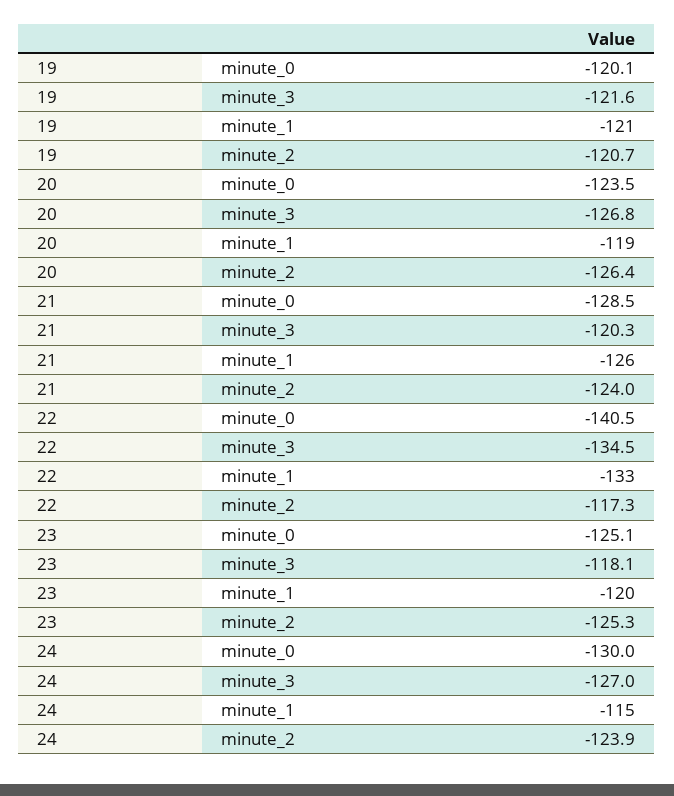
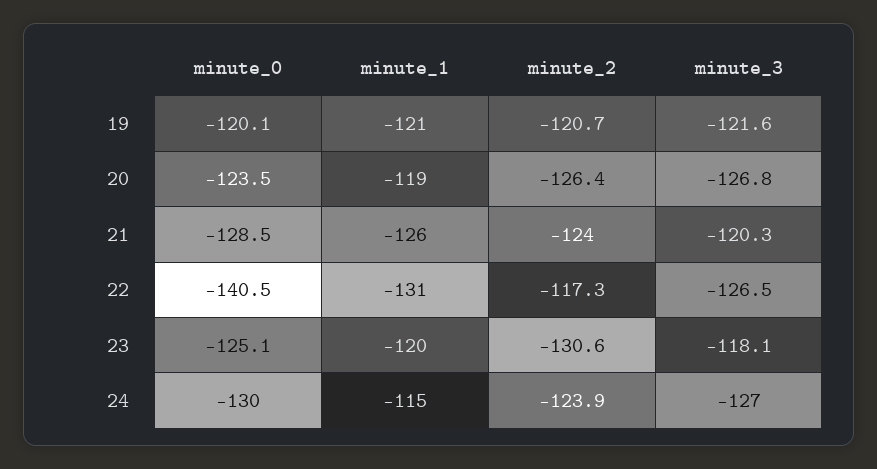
22, minute_3: -134.5 -> -126.5
22, minute_1: -133 -> -131
23, minute_2: -125.3 -> -130.6

